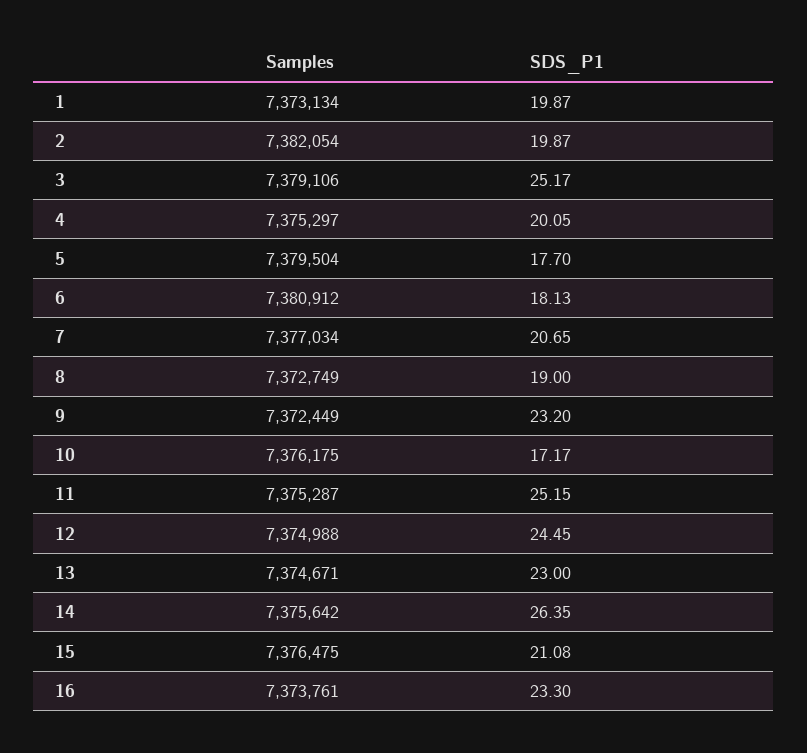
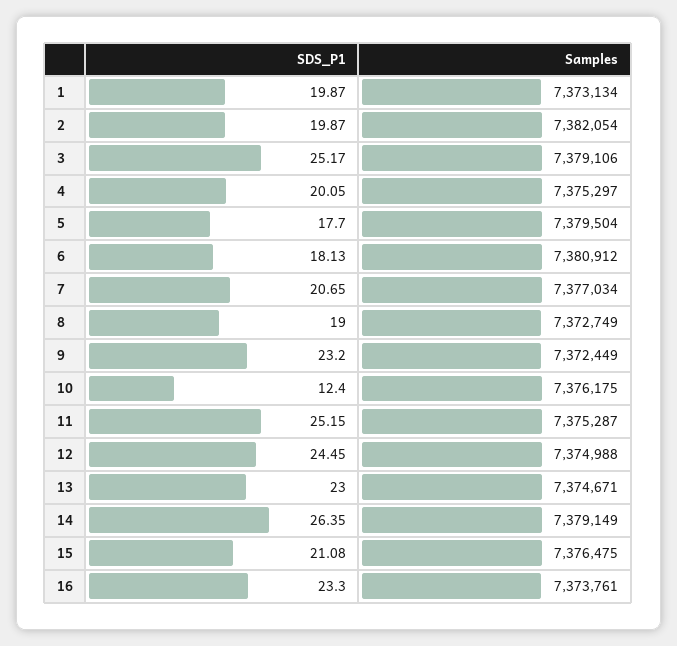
SDS_P1, 10: 17.17 -> 12.4
Samples, 14: 7375642 -> 7379149

